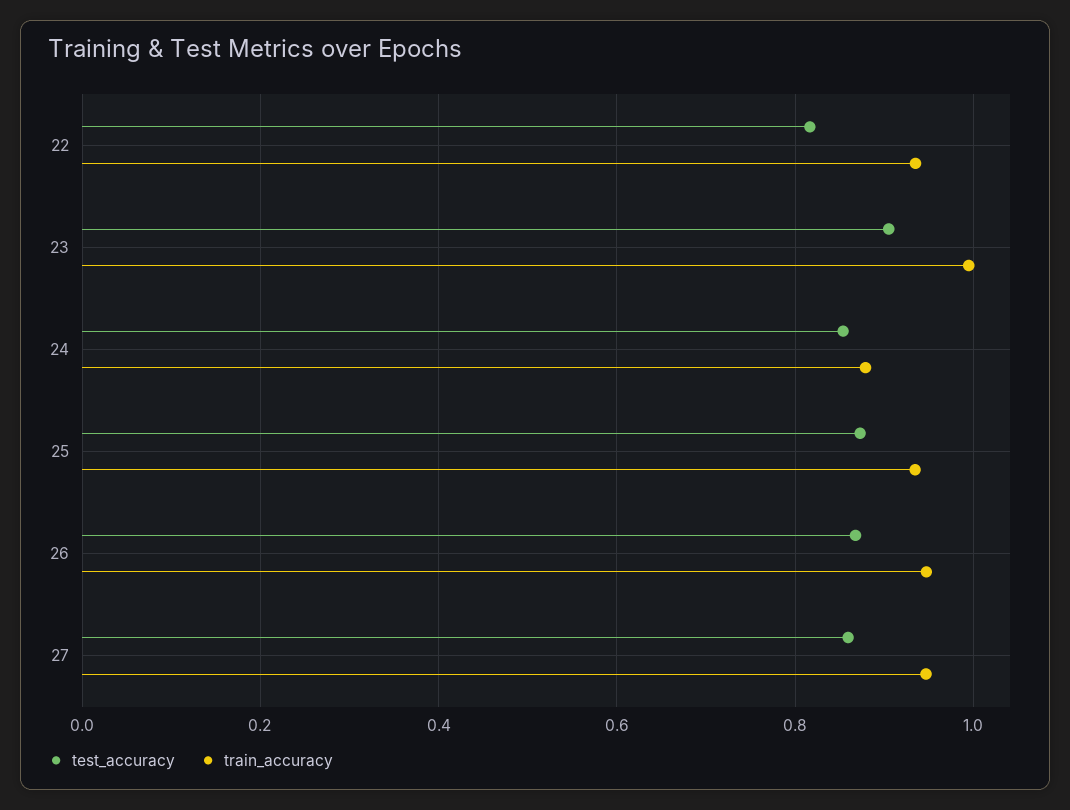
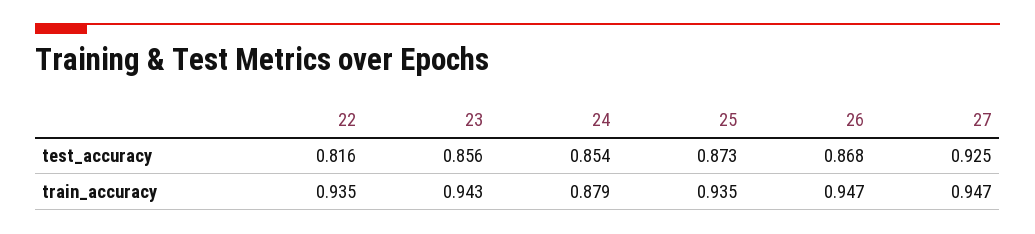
test_accuracy, 23: 0.9 -> 0.856
train_accuracy, 23: 1 -> 0.943
test_accuracy, 27: 0.86 -> 0.925

